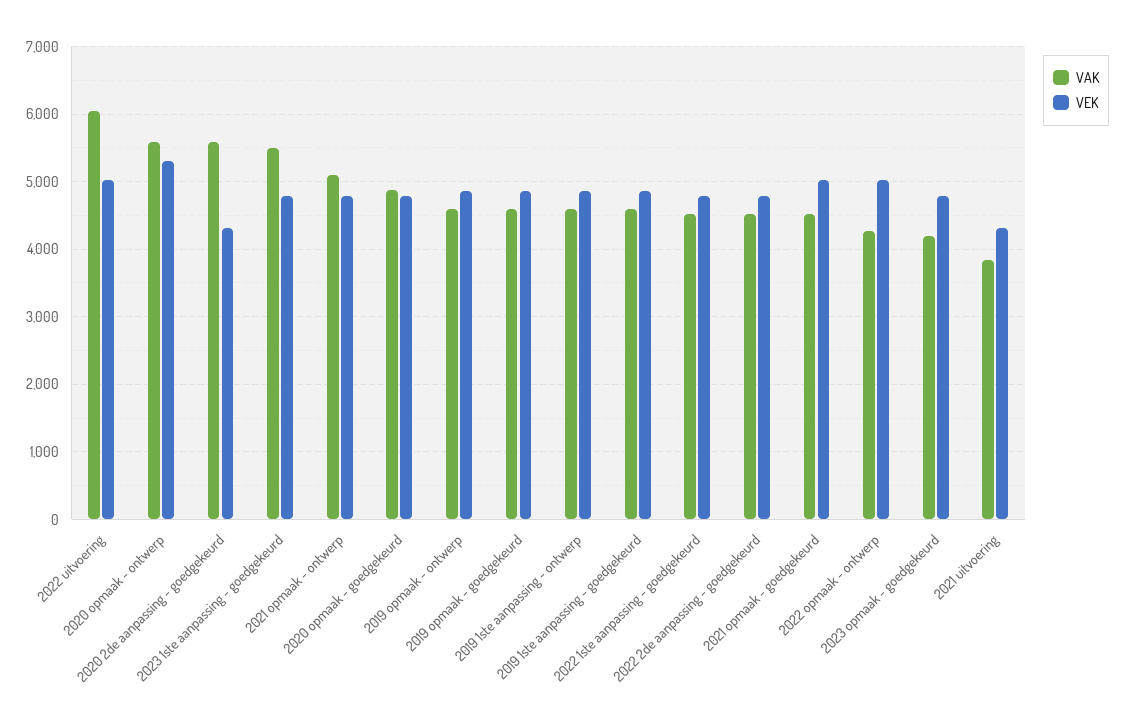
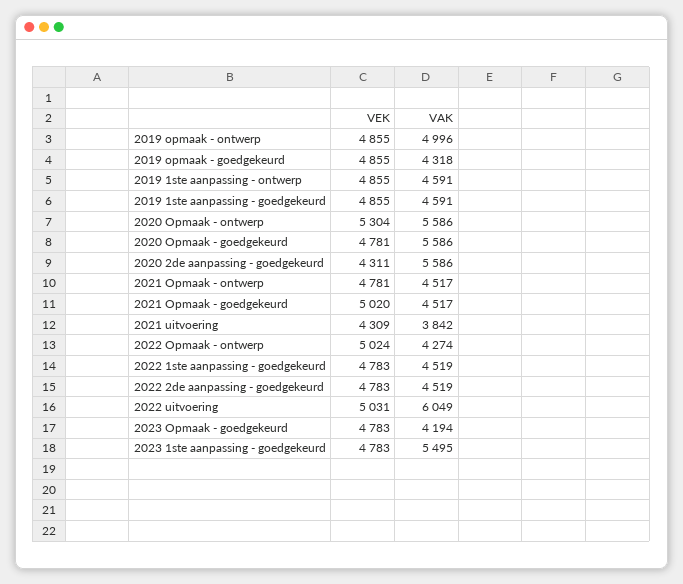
VAK, 2021 opmaak - ontwerp: 5100 -> 4517
VAK, 2020 opmaak - goedgekeurd: 4900 -> 5586
VAK, 2019 opmaak - ontwerp: 4600 -> 4996
VAK, 2019 opmaak - goedgekeurd: 4600 -> 4318

